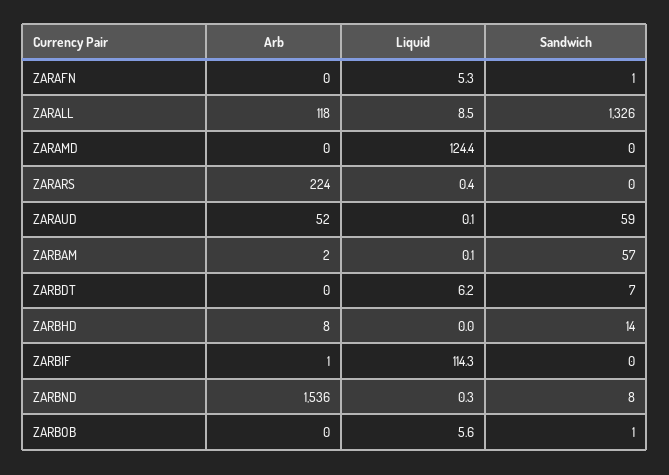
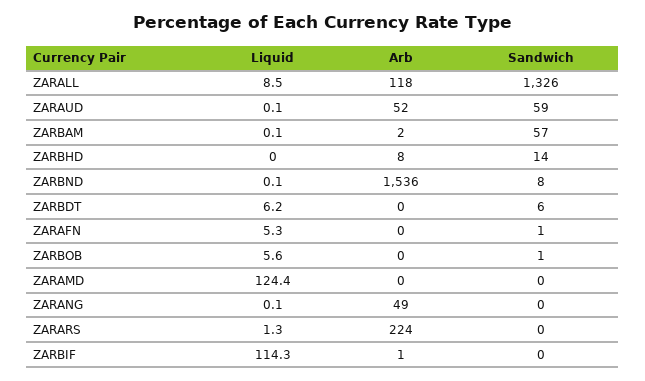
Liquid, ZARARS: 0.4 -> 1.3
Sandwich, ZARBDT: 7 -> 6
Liquid, ZARBND: 0.3 -> 0.1
Liquid, ZARANG: none -> 0.1
Arb, ZARANG: none -> 49
Sandwich, ZARANG: none -> 0

